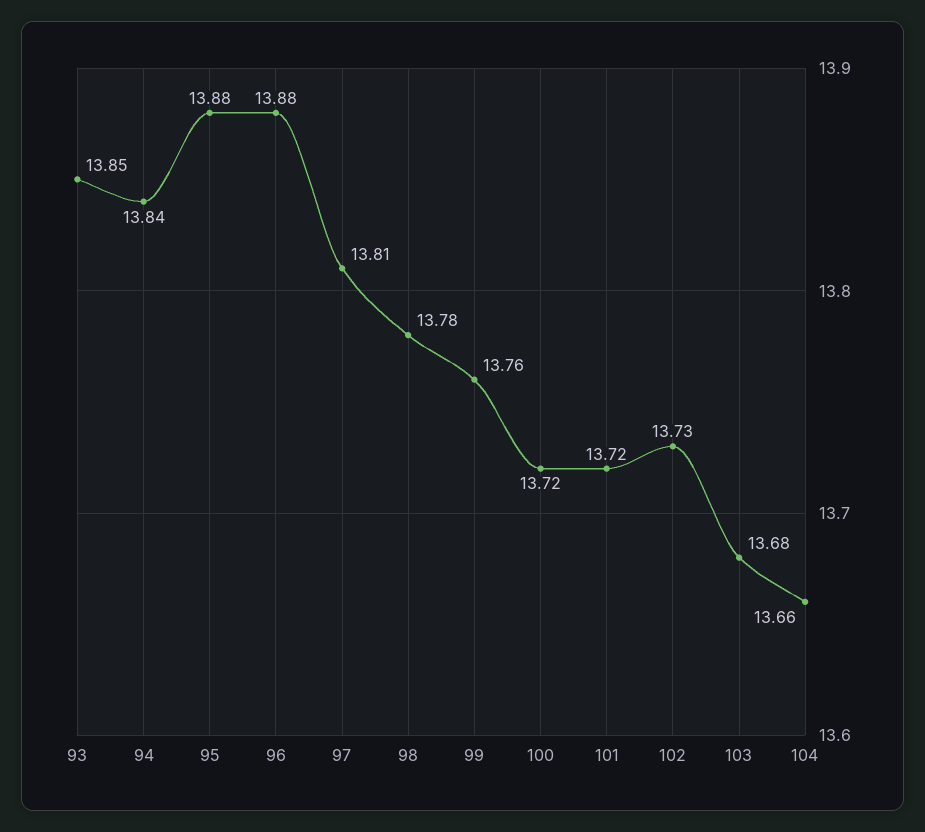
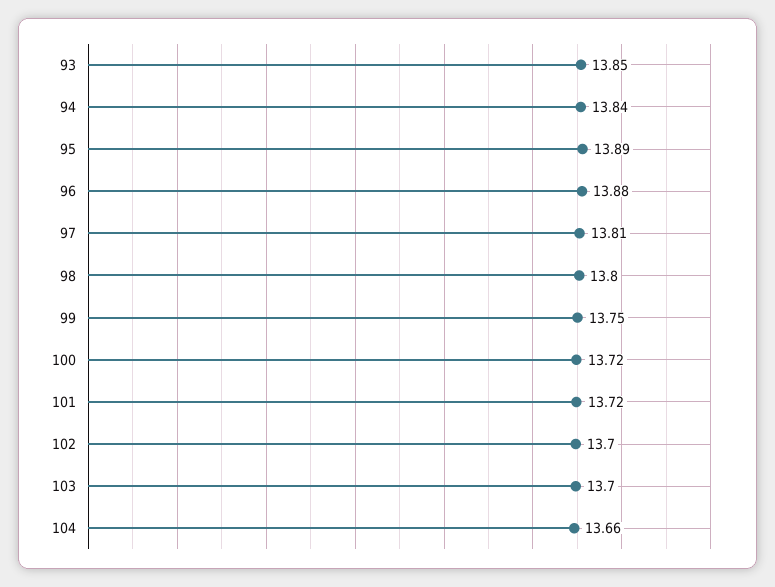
95: 13.88 -> 13.89
98: 13.78 -> 13.8
99: 13.76 -> 13.75
102: 13.73 -> 13.7
103: 13.68 -> 13.7

